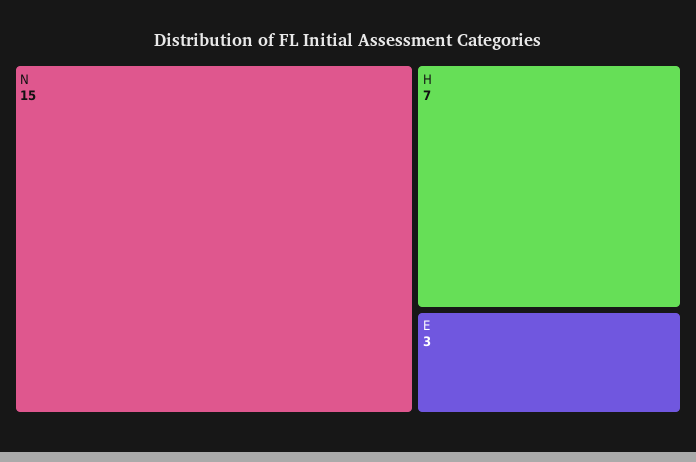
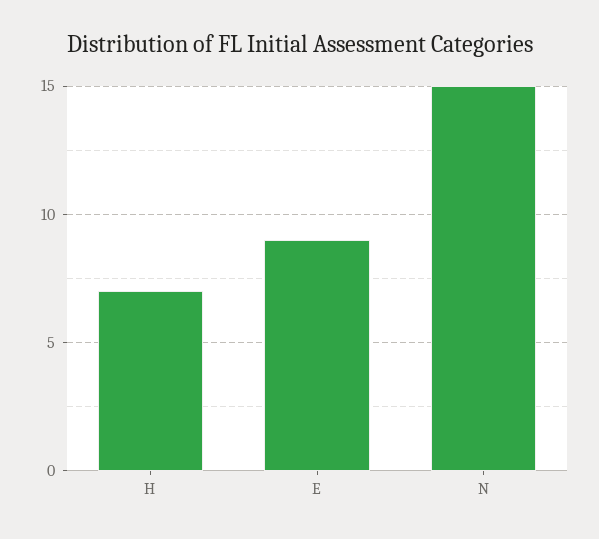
E: 3 -> 9

